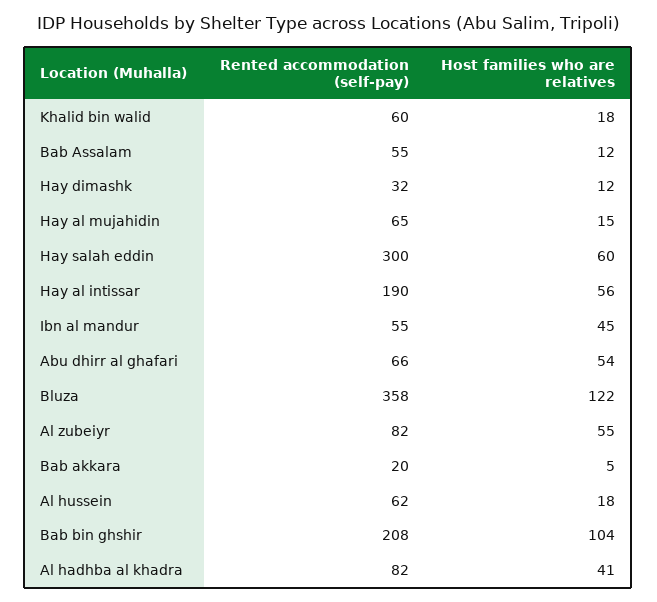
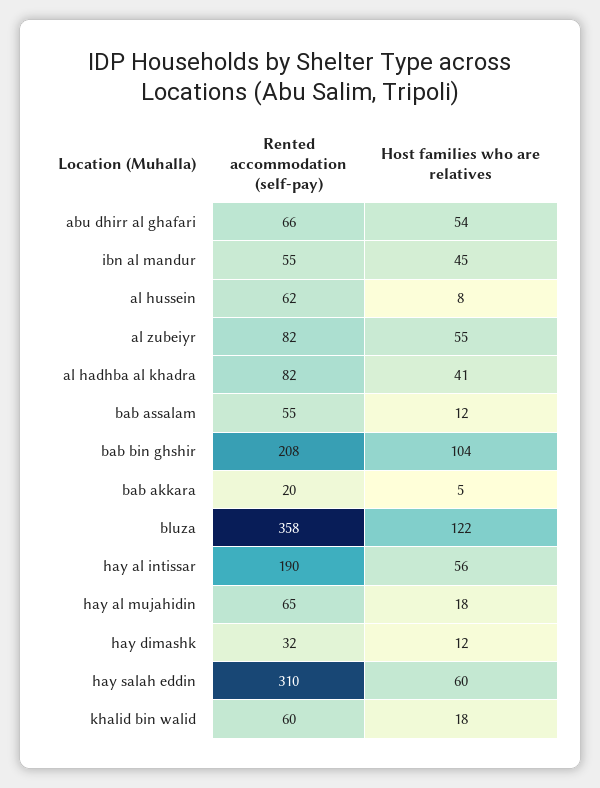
Host families who are relatives, Hay al mujahidin: 15 -> 18
Rented accommodation (self-pay), Hay salah eddin: 300 -> 310
Host families who are relatives, Al hussein: 18 -> 8

